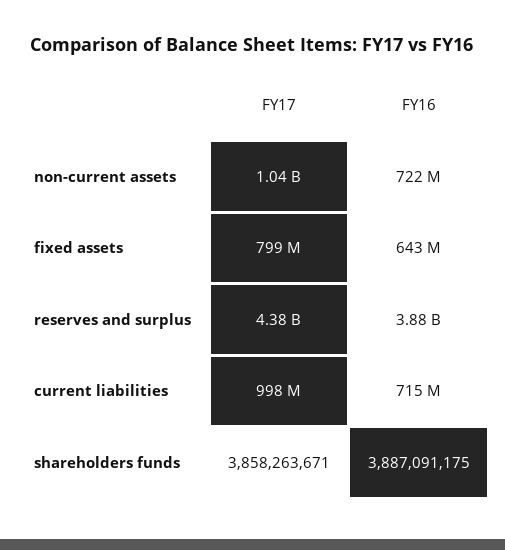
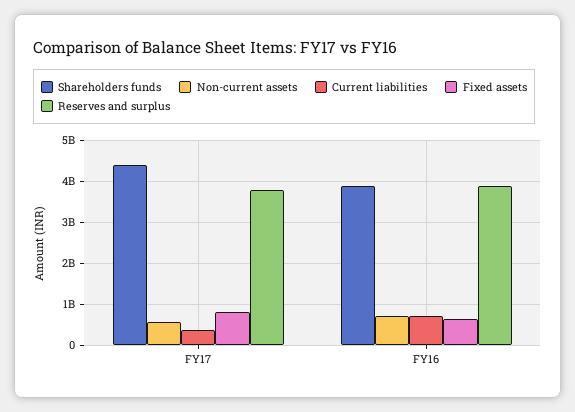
non-current assets, FY17: 1040000000 -> 600000000
reserves and surplus, FY17: 4380000000 -> 3800000000
current liabilities, FY17: 998000000 -> 400000000
shareholders funds, FY17: 3858263671 -> 4400000000

